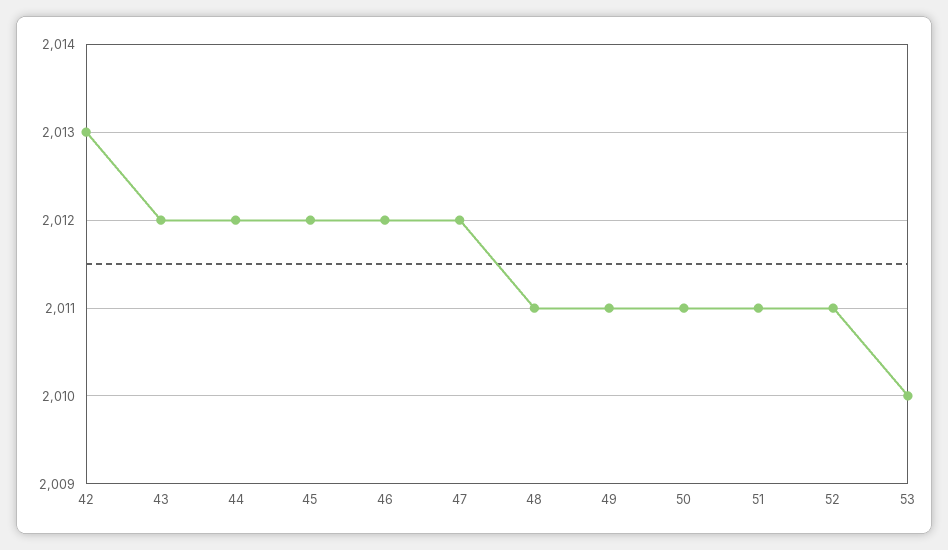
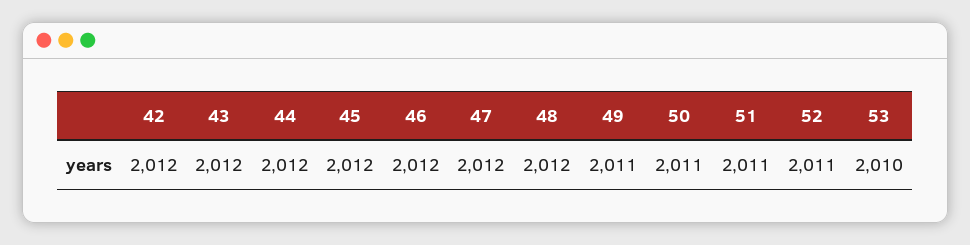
42: 2013 -> 2012
48: 2011 -> 2012

